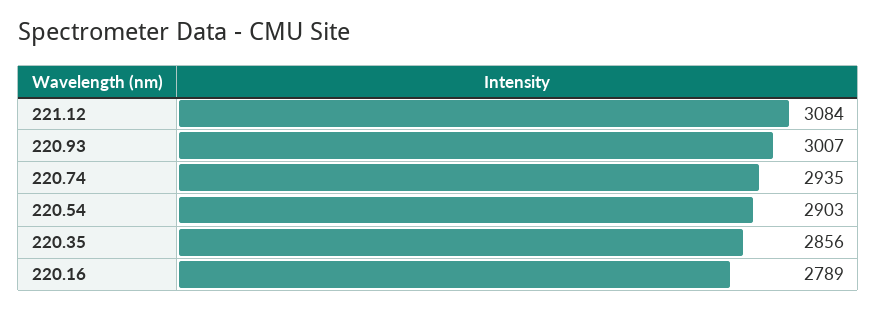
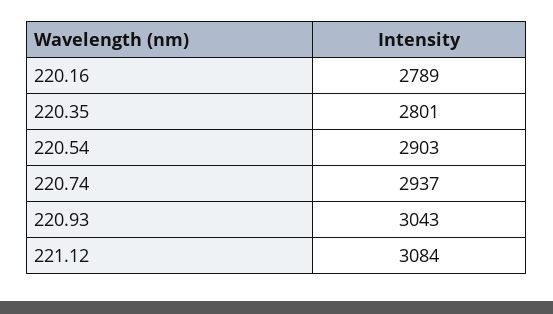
220.93: 3007 -> 3043
220.74: 2935 -> 2937
220.35: 2856 -> 2801

